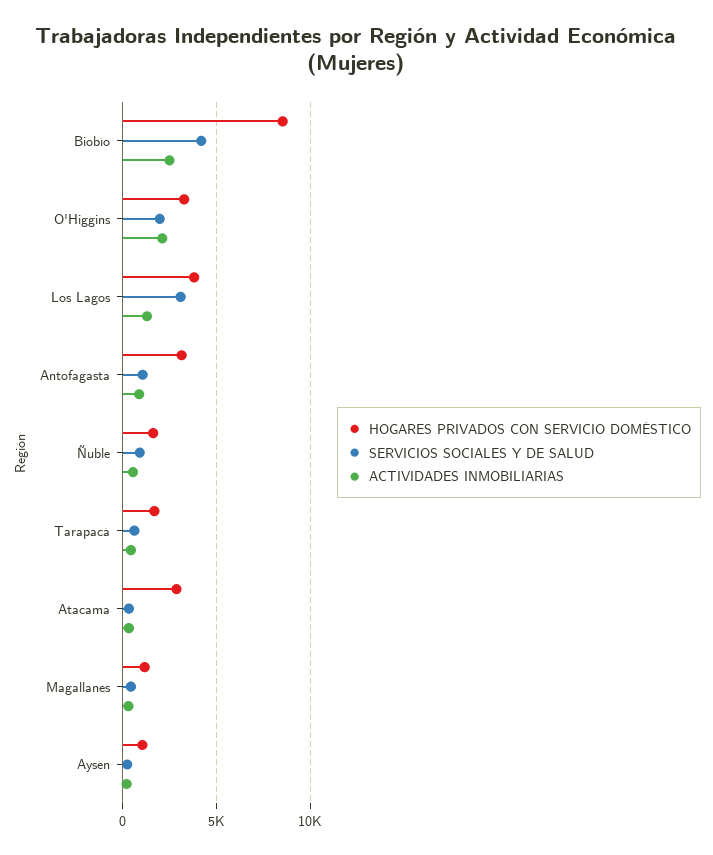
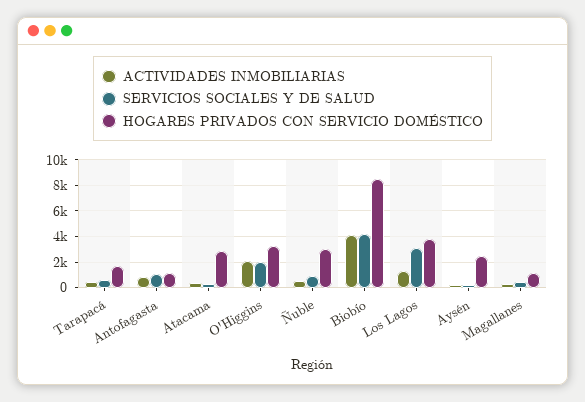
ACTIVIDADES INMOBILIARIAS, Biobío: 2500 -> 4000
HOGARES PRIVADOS CON SERVICIO DOMÉSTICO, Antofagasta: 3000 -> 1000
HOGARES PRIVADOS CON SERVICIO DOMÉSTICO, Ñuble: 1500 -> 3000
HOGARES PRIVADOS CON SERVICIO DOMÉSTICO, Aysén: 1000 -> 2500

